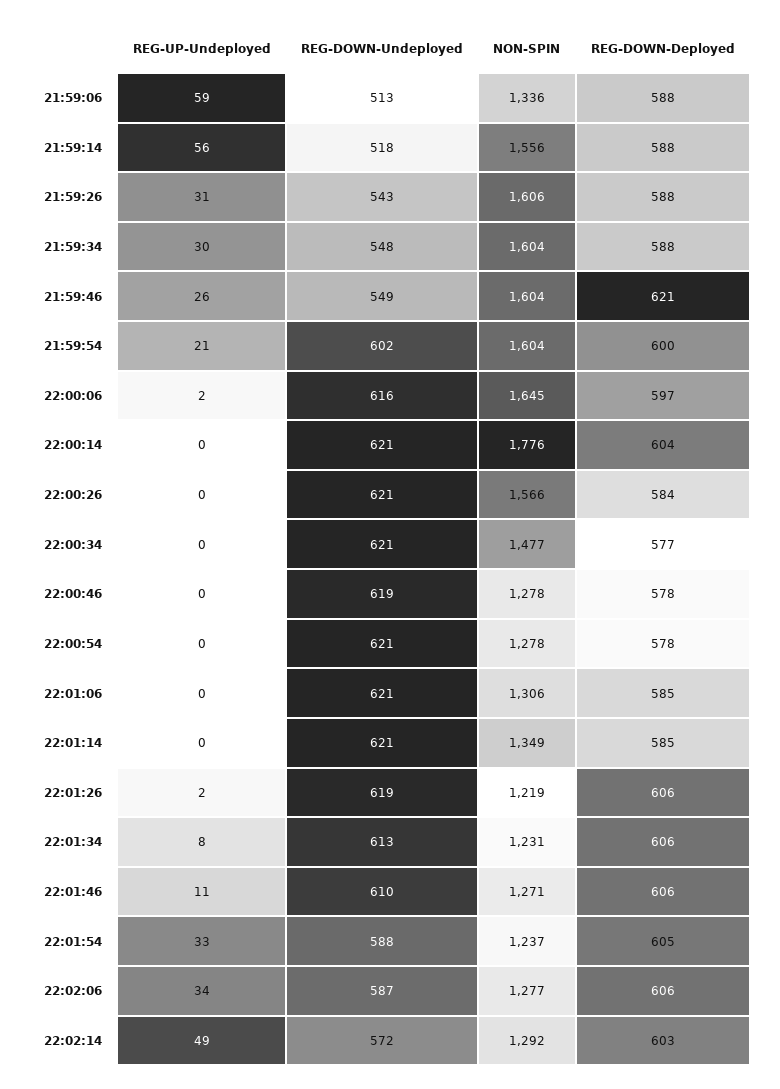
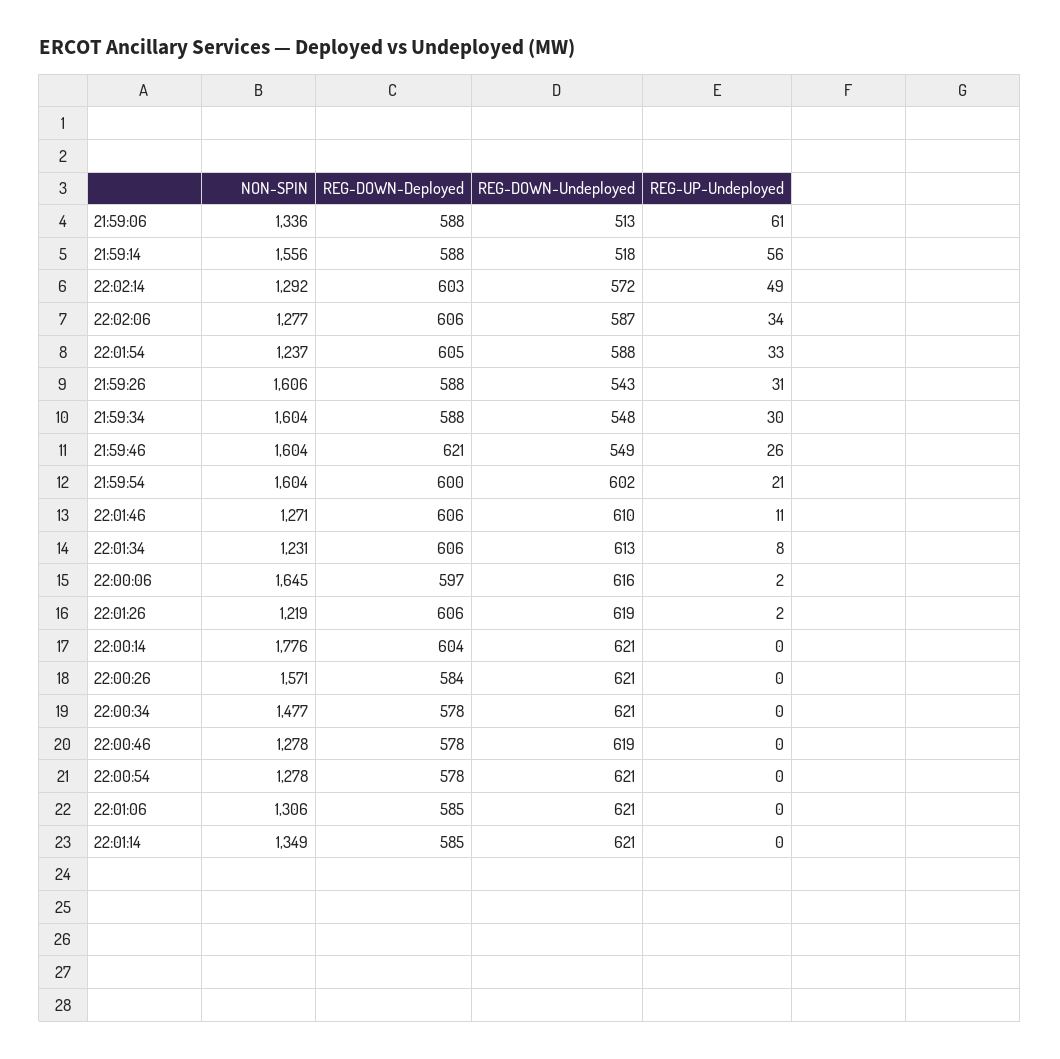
REG-UP-Undeployed, 21:59:06: 59 -> 61
NON-SPIN, 22:00:26: 1566 -> 1571
REG-DOWN-Deployed, 22:00:34: 577 -> 578

